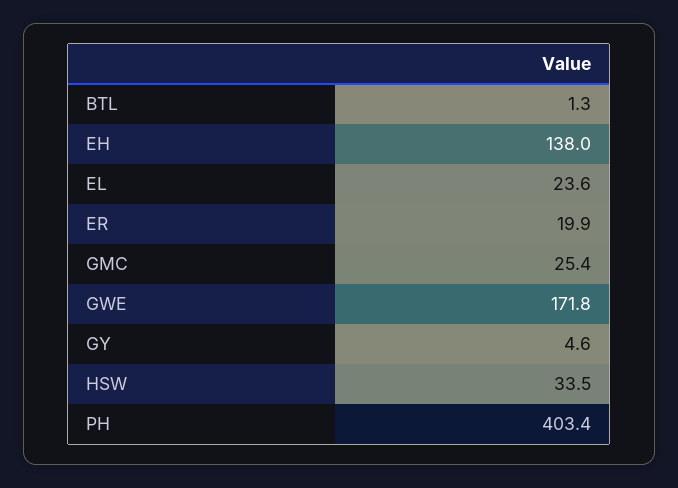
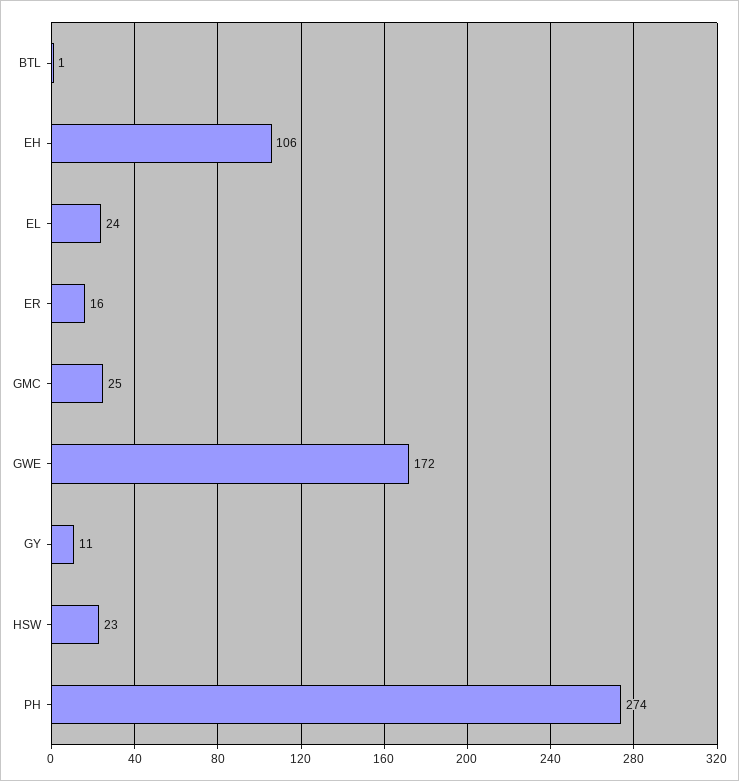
EH: 138 -> 106
ER: 19.9 -> 16
GY: 4.6 -> 11
HSW: 33.5 -> 23
PH: 403.4 -> 274

